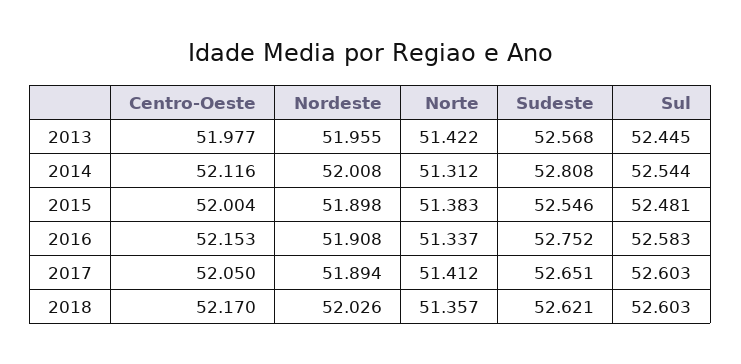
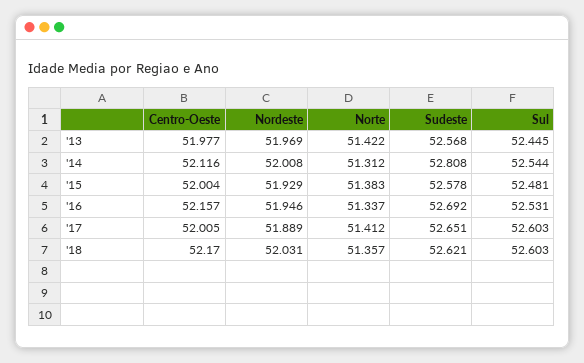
Nordeste, 2013: 51.955 -> 51.969
Nordeste, 2015: 51.898 -> 51.929
Sudeste, 2015: 52.546 -> 52.578
Centro-Oeste, 2016: 52.153 -> 52.157
Nordeste, 2016: 51.908 -> 51.946
Sudeste, 2016: 52.752 -> 52.692
Sul, 2016: 52.583 -> 52.531
Centro-Oeste, 2017: 52.05 -> 52.005
Nordeste, 2017: 51.894 -> 51.889
Nordeste, 2018: 52.026 -> 52.031

